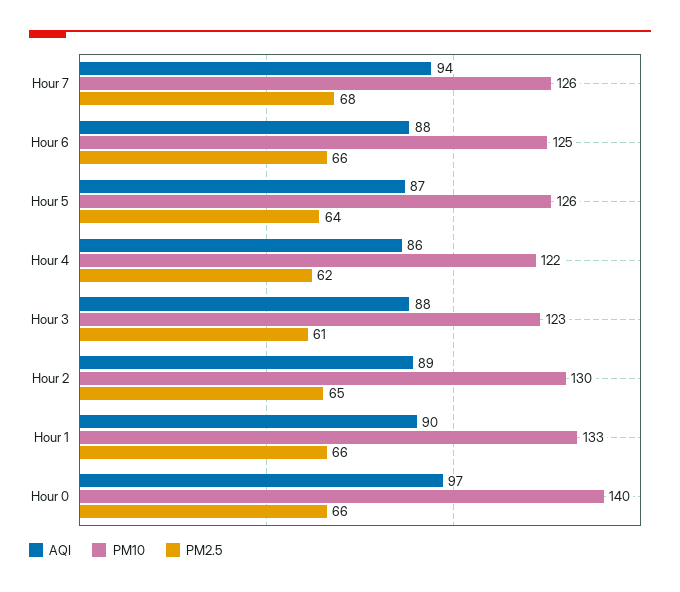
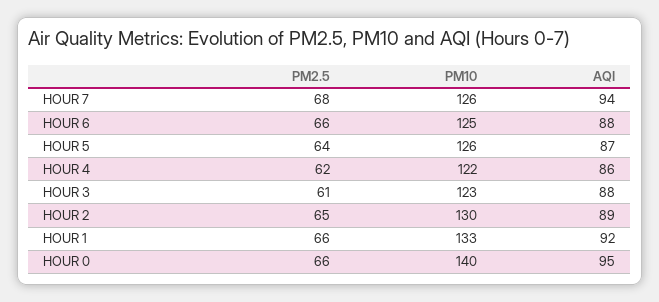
AQI, Hour 1: 90 -> 92
AQI, Hour 0: 97 -> 95

